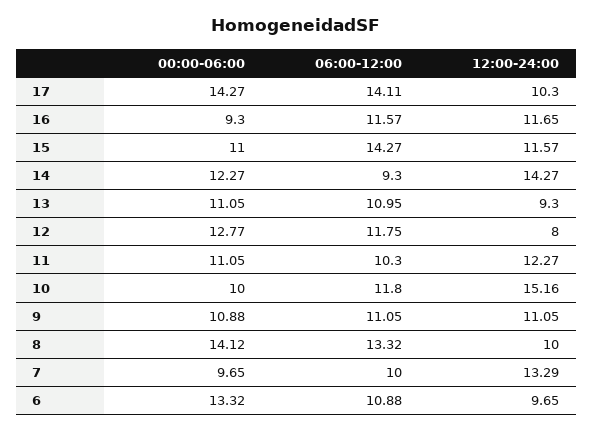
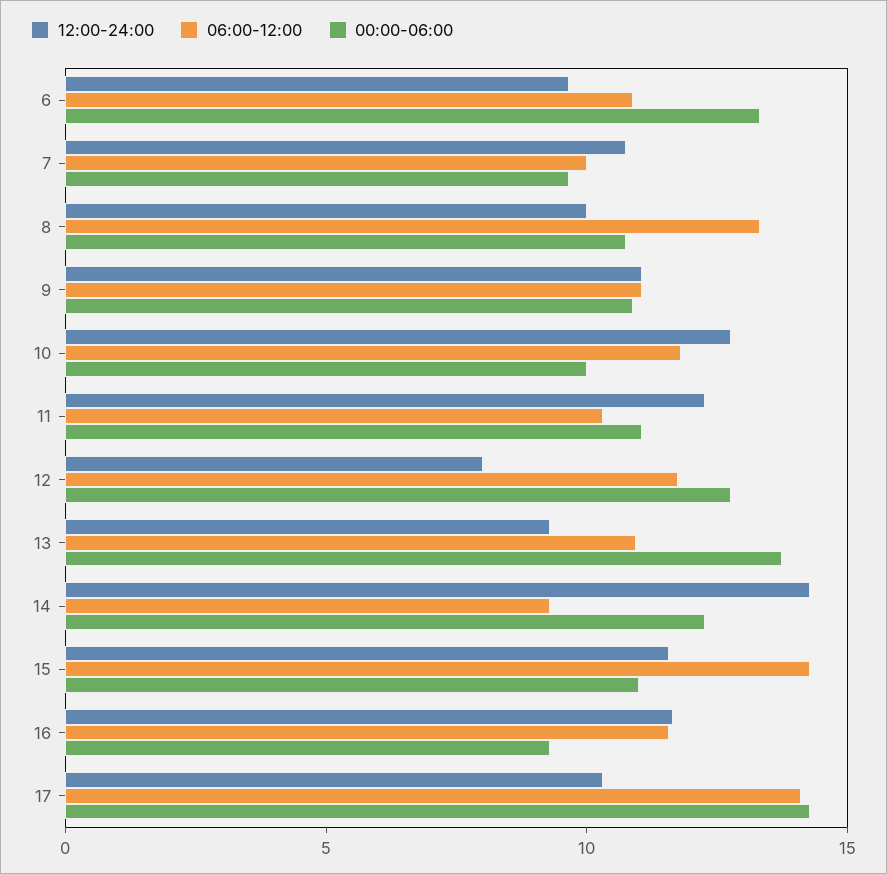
00:00-06:00, 13: 11.05 -> 14
12:00-24:00, 10: 15.16 -> 13
00:00-06:00, 8: 14.12 -> 11
12:00-24:00, 7: 13.29 -> 11

